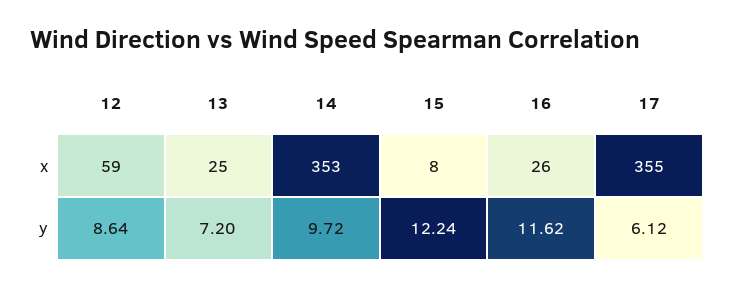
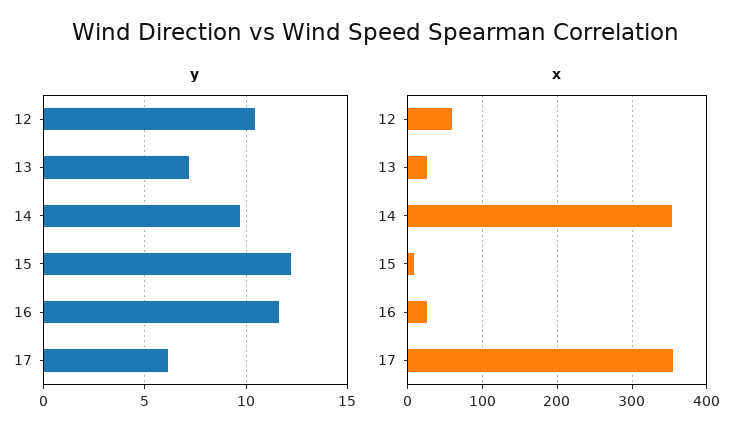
y, 12: 8.64 -> 10.5

